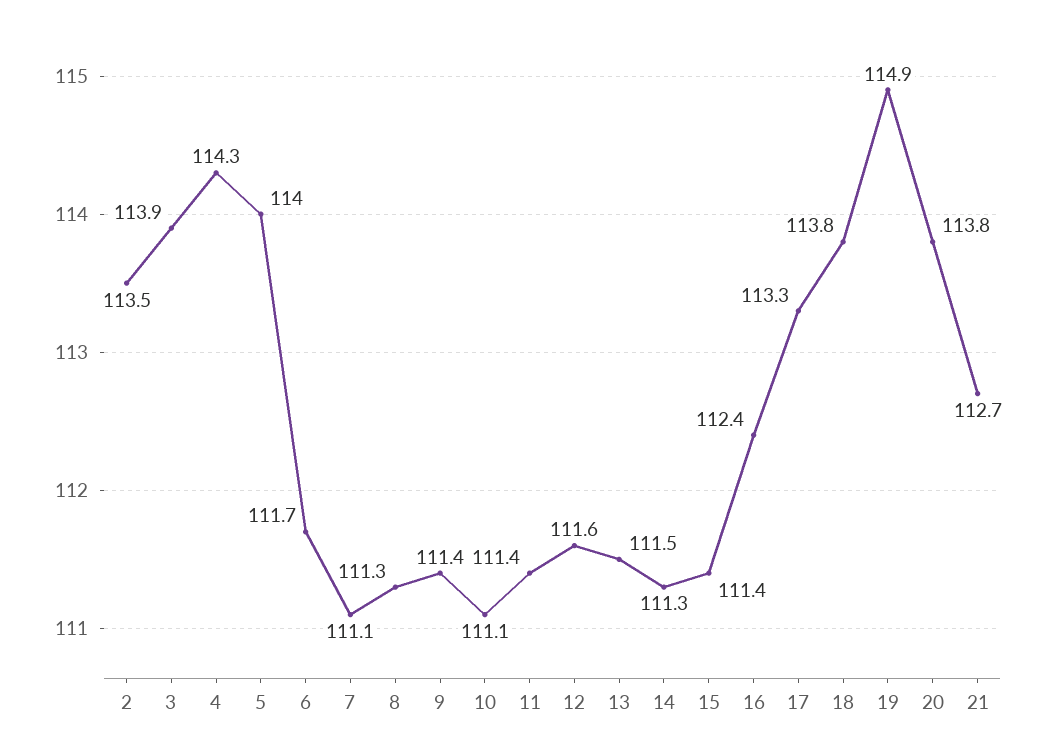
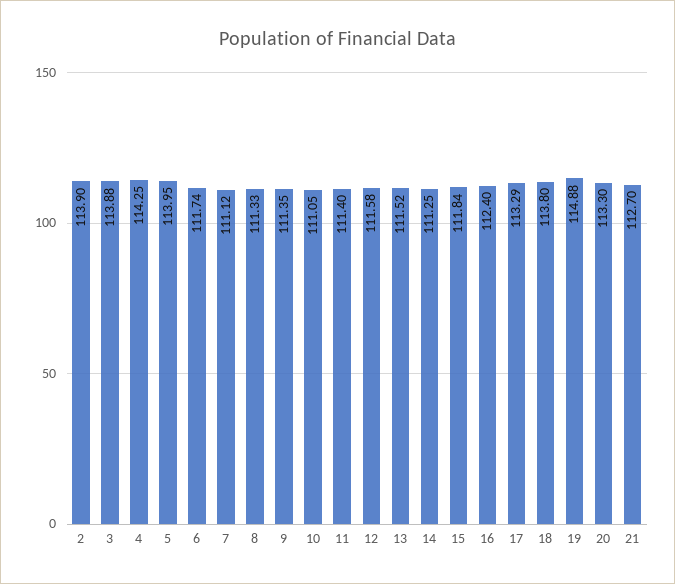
2: 113.5 -> 113.9
15: 111.4 -> 111.84
20: 113.8 -> 113.3

